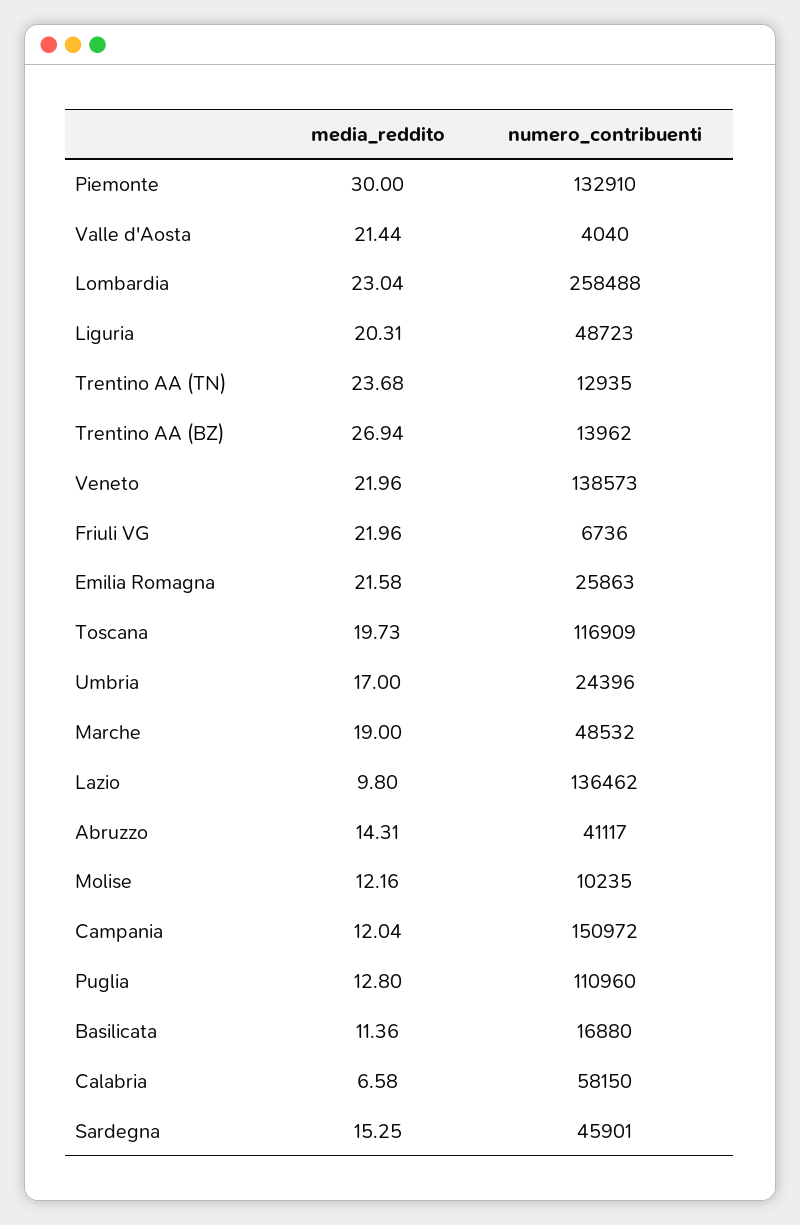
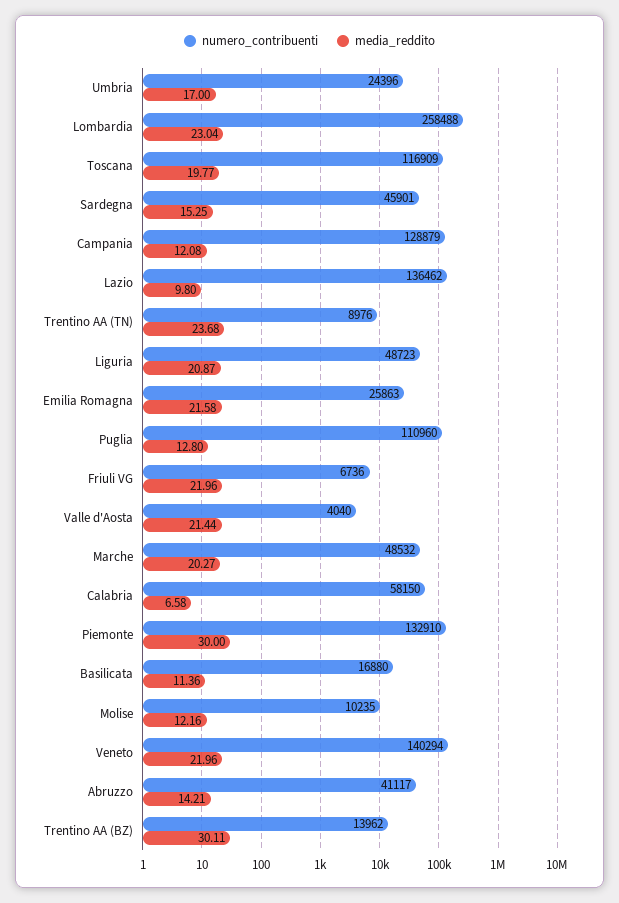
media_reddito, Liguria: 20.31 -> 20.87
numero_contribuenti, Trentino AA (TN): 12935 -> 8976
media_reddito, Trentino AA (BZ): 26.94 -> 30.11
numero_contribuenti, Veneto: 138573 -> 140294
media_reddito, Toscana: 19.73 -> 19.77
media_reddito, Marche: 19 -> 20.27
media_reddito, Abruzzo: 14.31 -> 14.21
media_reddito, Campania: 12.04 -> 12.08
numero_contribuenti, Campania: 150972 -> 128879

